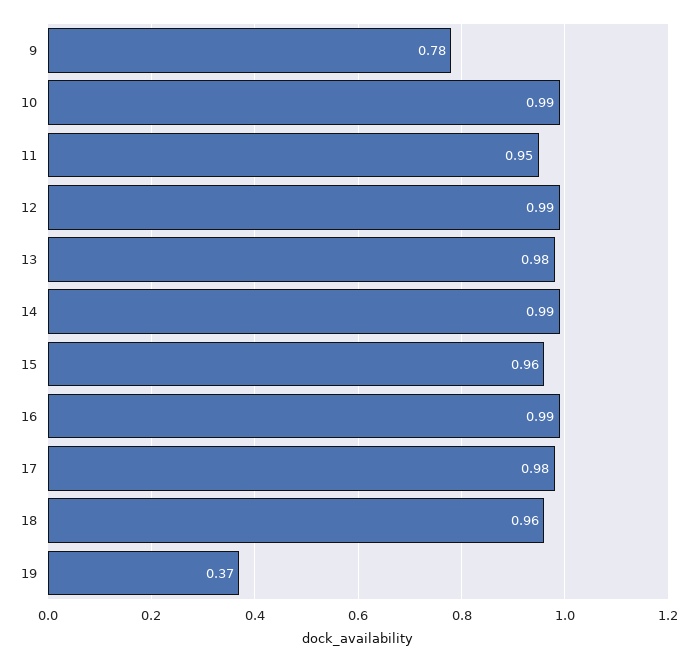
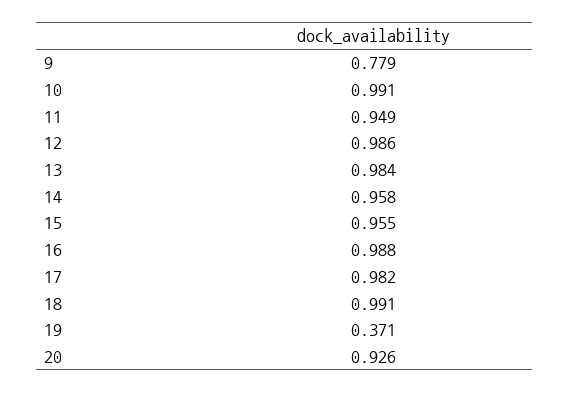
14: 0.99 -> 0.958
18: 0.96 -> 0.991
20: none -> 0.926

